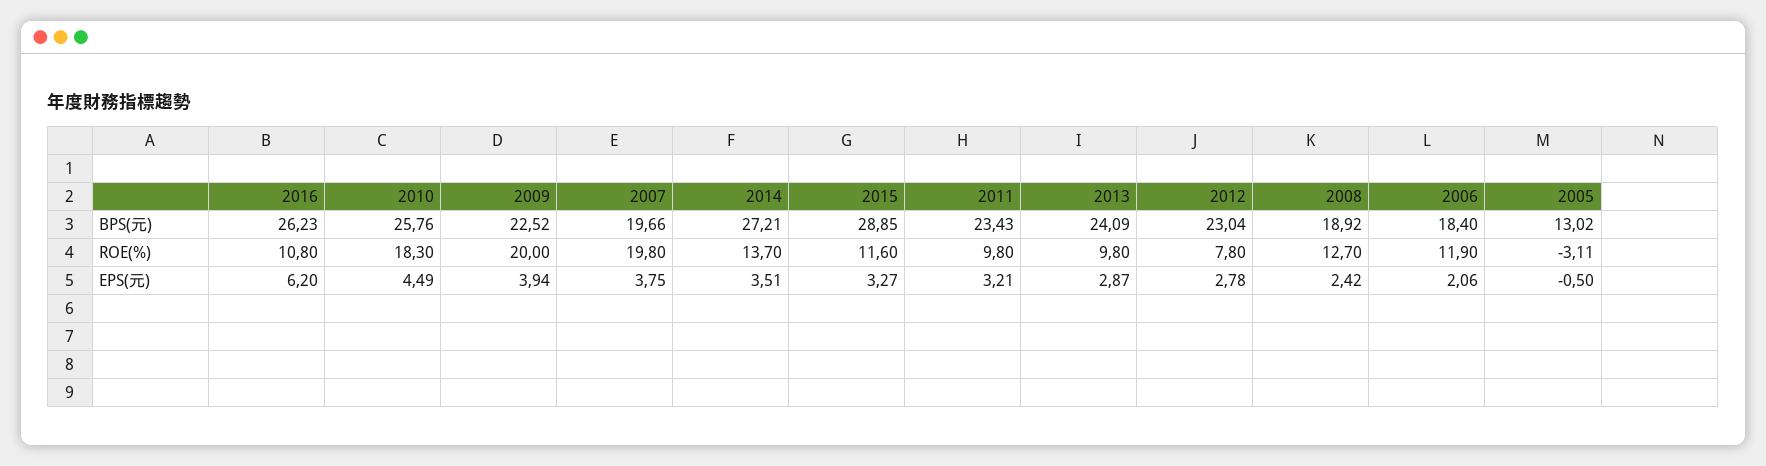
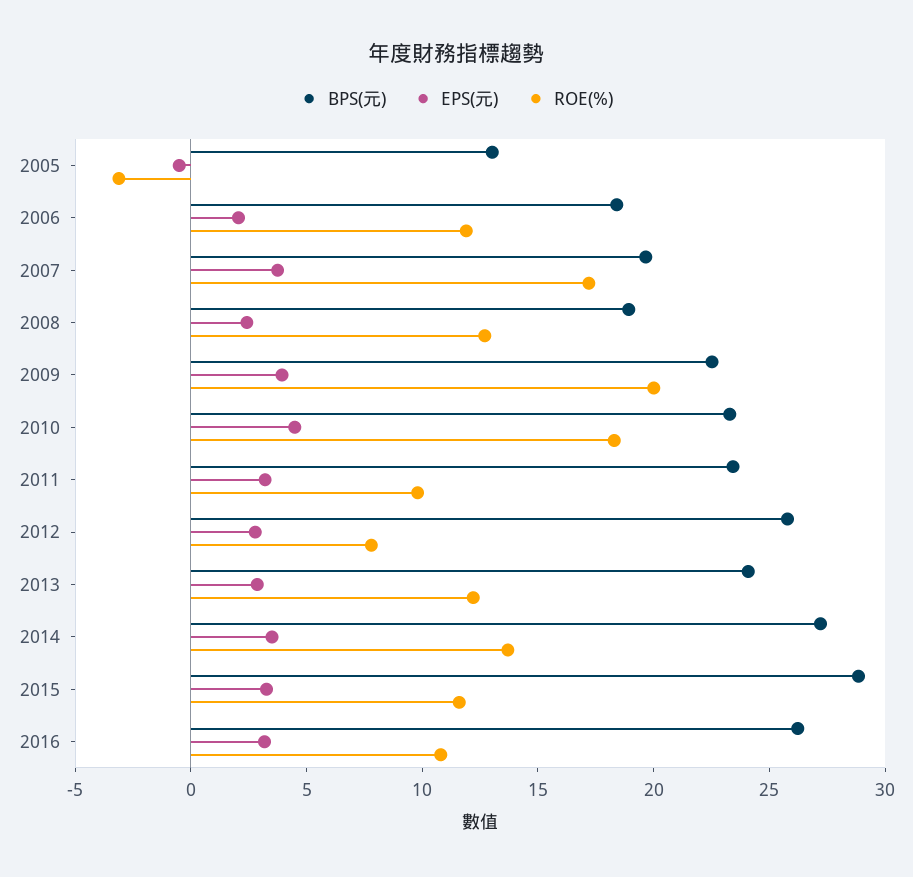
BPS(元), 2010: 25.76 -> 23
BPS(元), 2012: 23.04 -> 26
ROE(%), 2007: 19.8 -> 17
ROE(%), 2013: 9.8 -> 12
EPS(元), 2016: 6.2 -> 3

